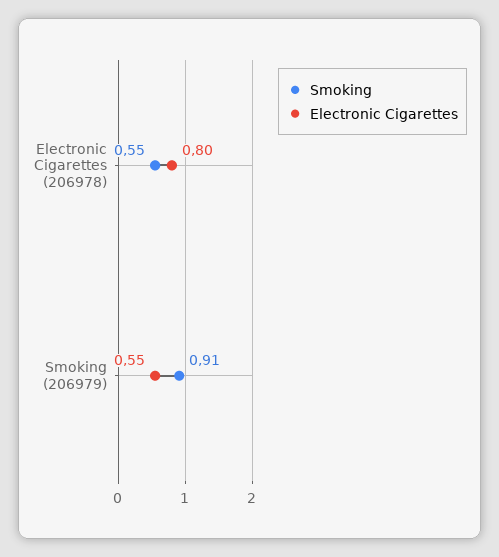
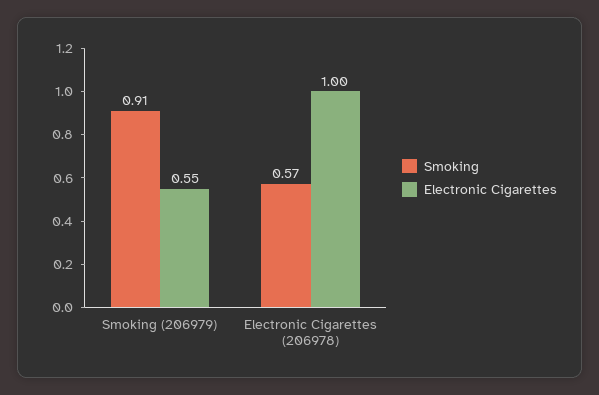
Smoking, Electronic Cigarettes (206978): 0.55 -> 0.57
Electronic Cigarettes, Electronic Cigarettes (206978): 0.8 -> 1

